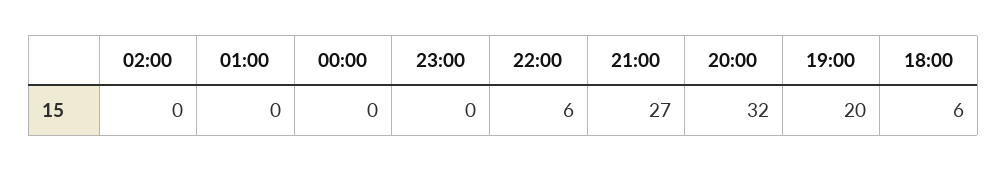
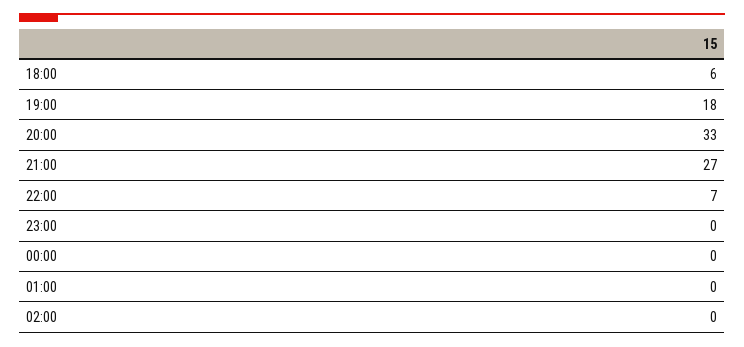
22:00: 6 -> 7
20:00: 32 -> 33
19:00: 20 -> 18

